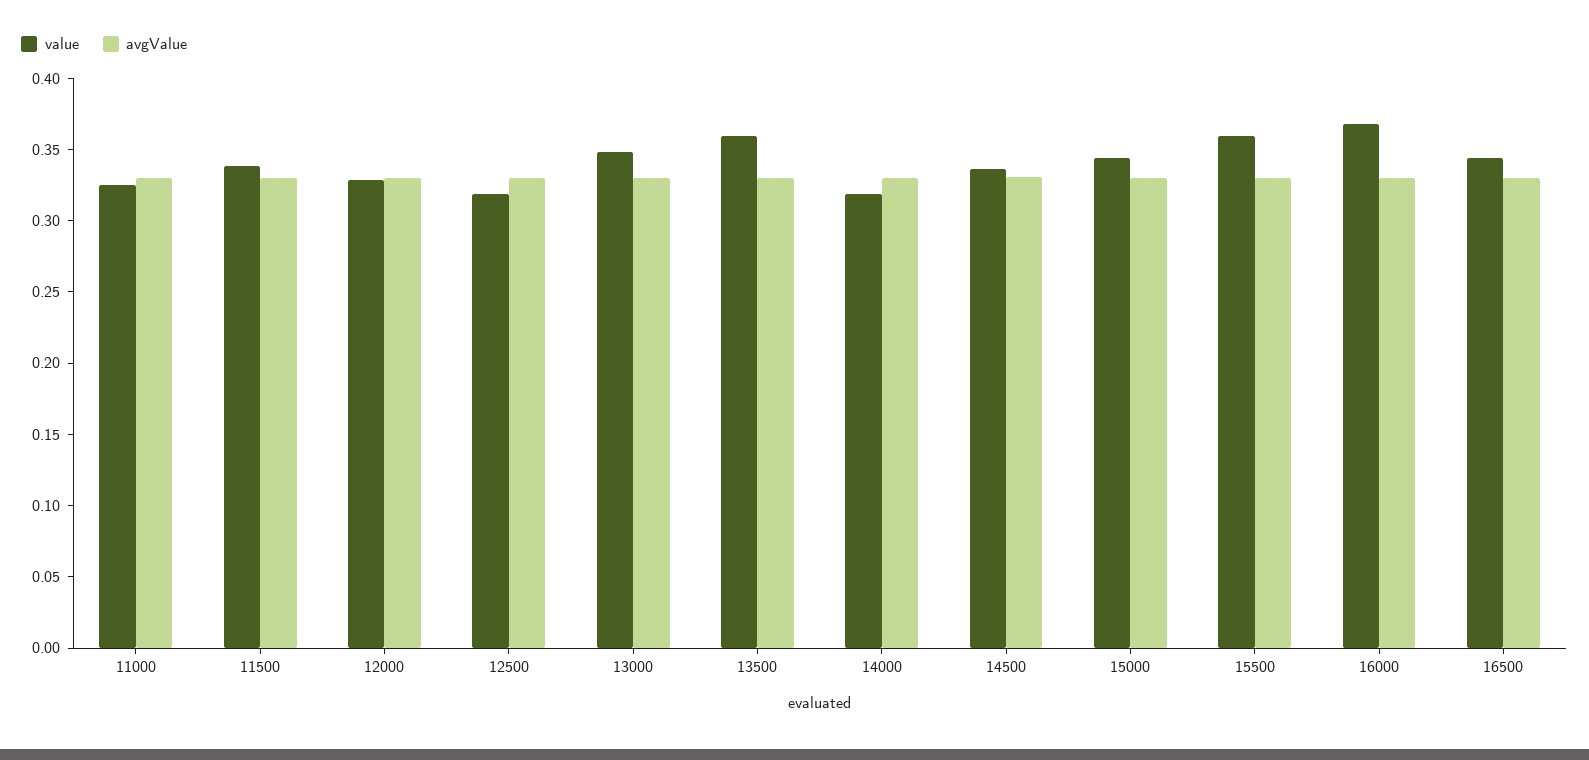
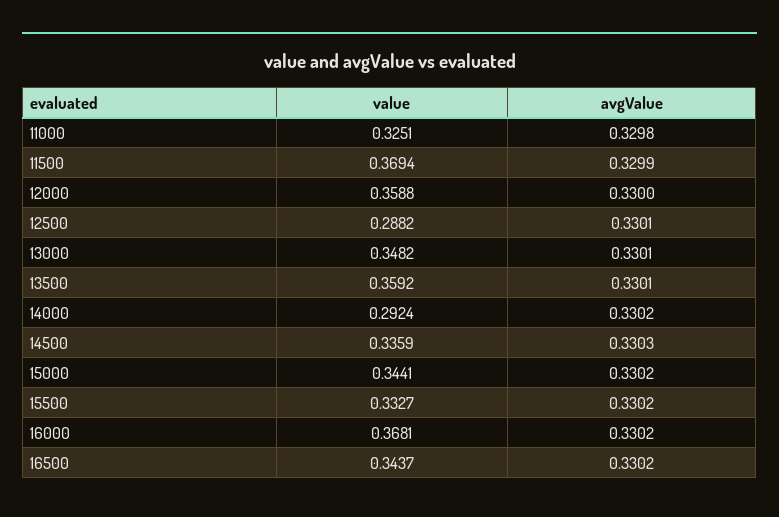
value, 11500: 0.34 -> 0.3694
value, 12000: 0.33 -> 0.3588
value, 12500: 0.32 -> 0.2882
value, 14000: 0.32 -> 0.2924
value, 15500: 0.36 -> 0.3327

